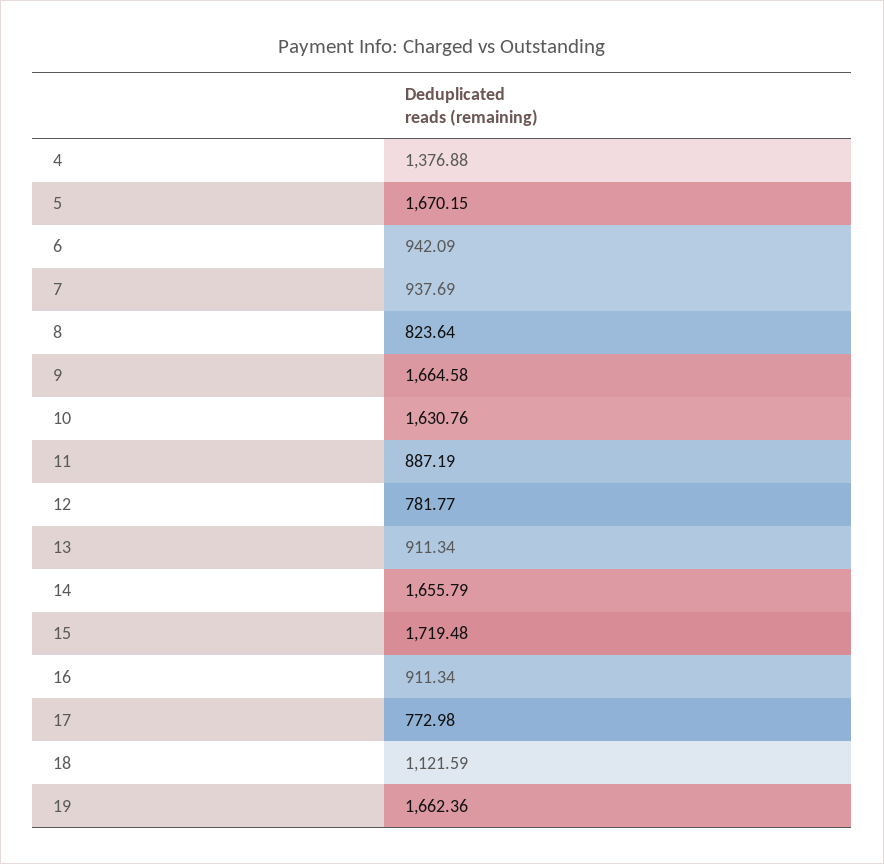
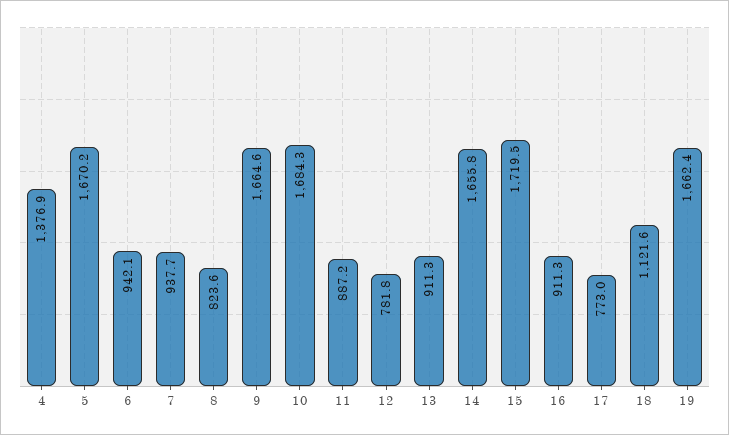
10: 1630.76 -> 1684.3

